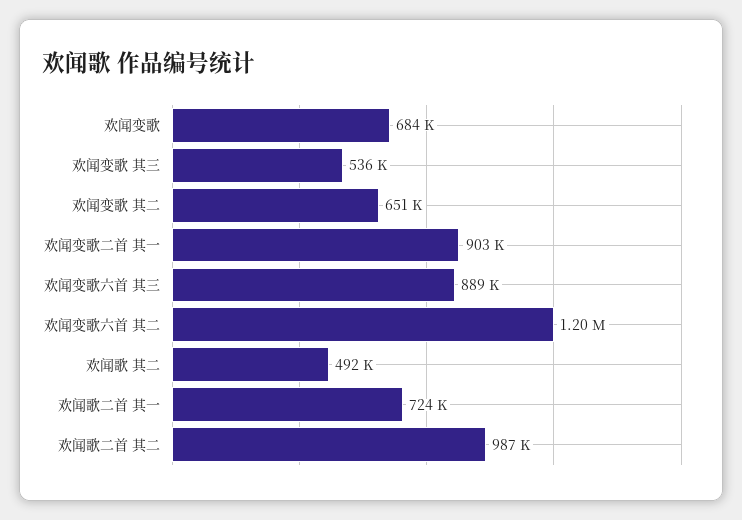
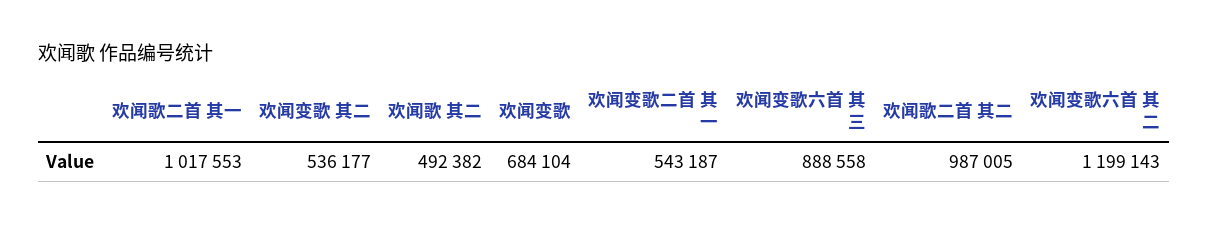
欢闻变歌 其三: 536000 -> none
欢闻变歌 其二: 651000 -> 536177
欢闻变歌二首 其一: 903000 -> 543187
欢闻歌二首 其一: 724000 -> 1017553

